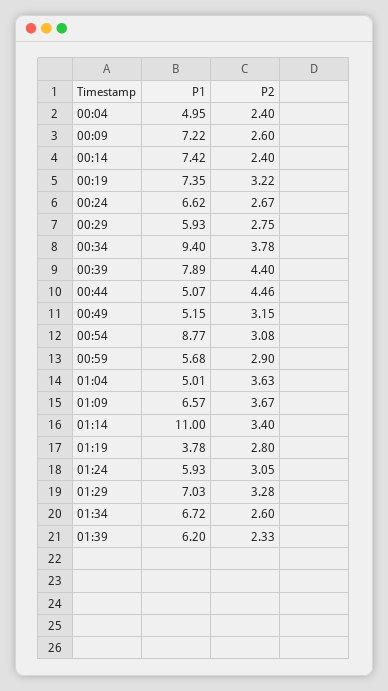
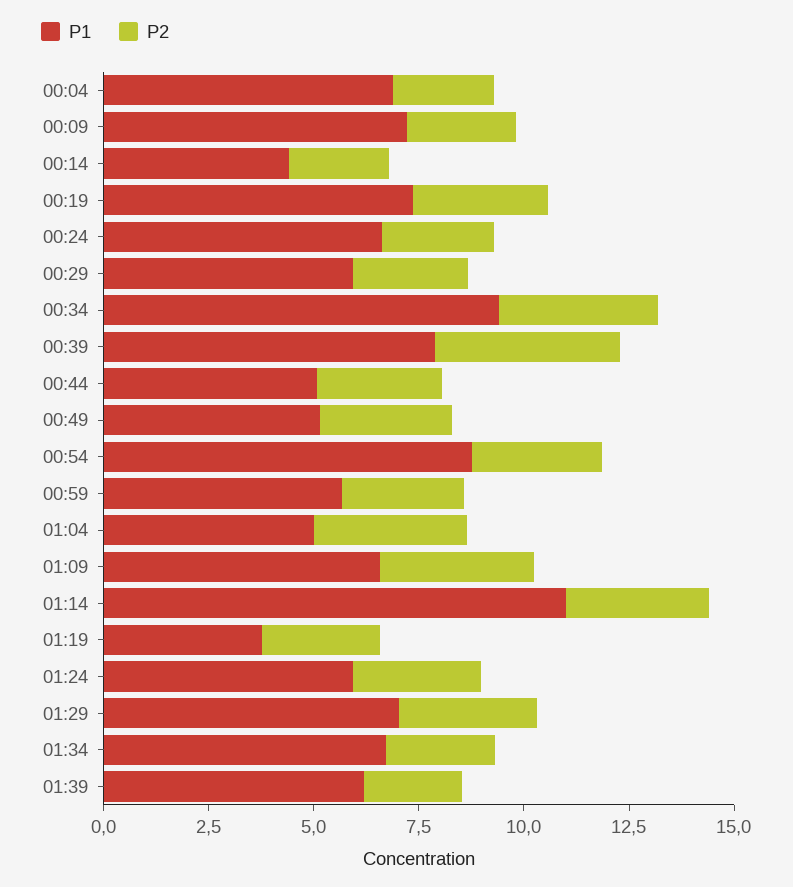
P1, 00:04: 4.95 -> 7
P1, 00:14: 7.42 -> 4.5
P2, 00:44: 4.46 -> 3

